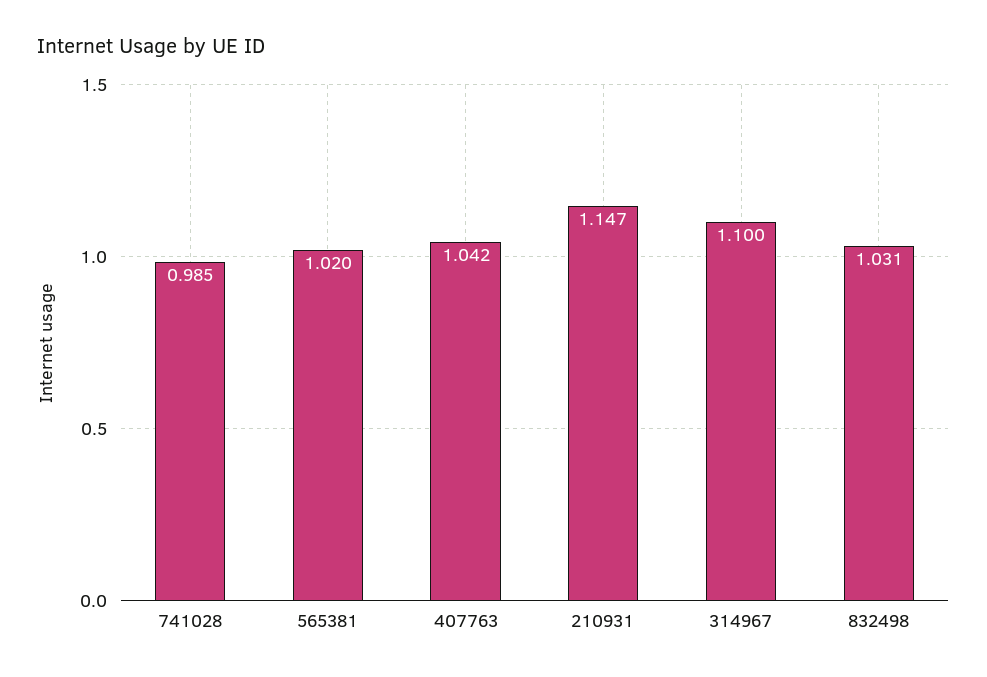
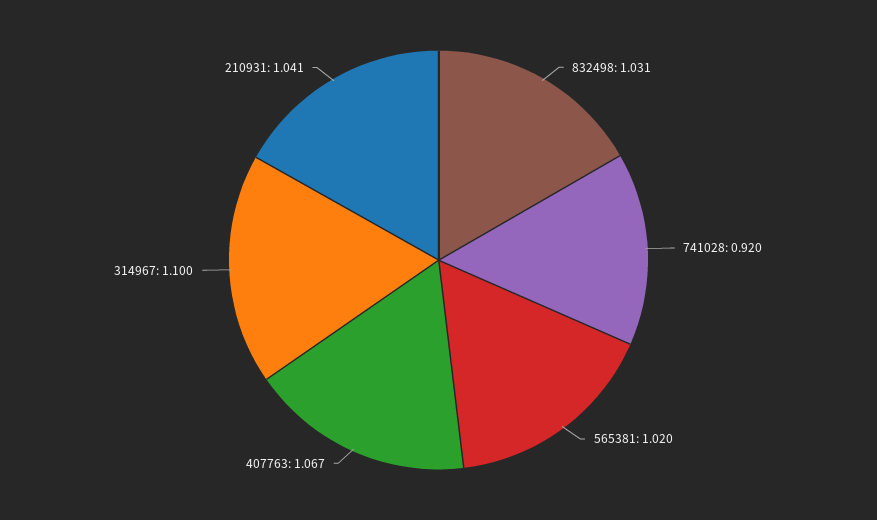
741028: 0.985 -> 0.92
407763: 1.042 -> 1.067
210931: 1.147 -> 1.041

